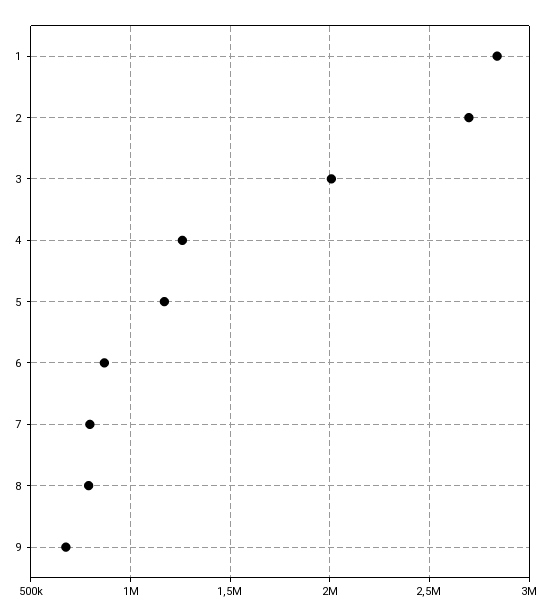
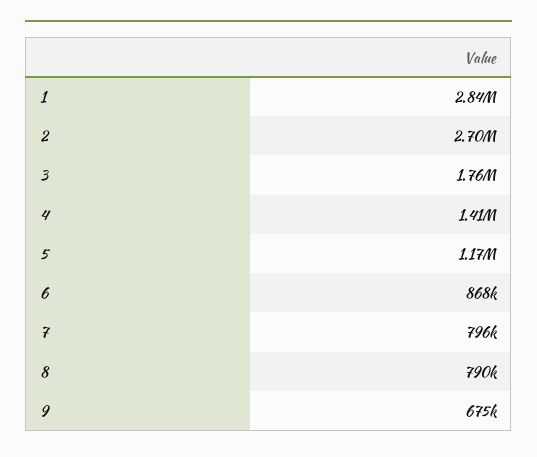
3: 2000000 -> 1760000
4: 1250000 -> 1410000

